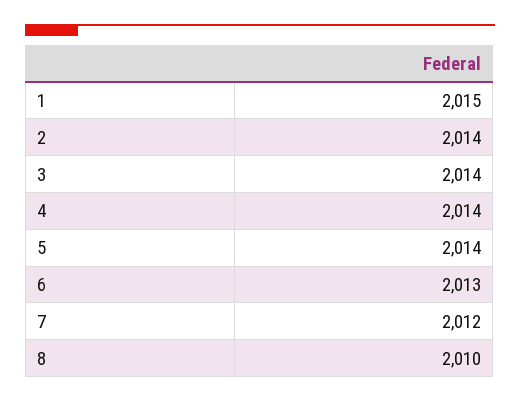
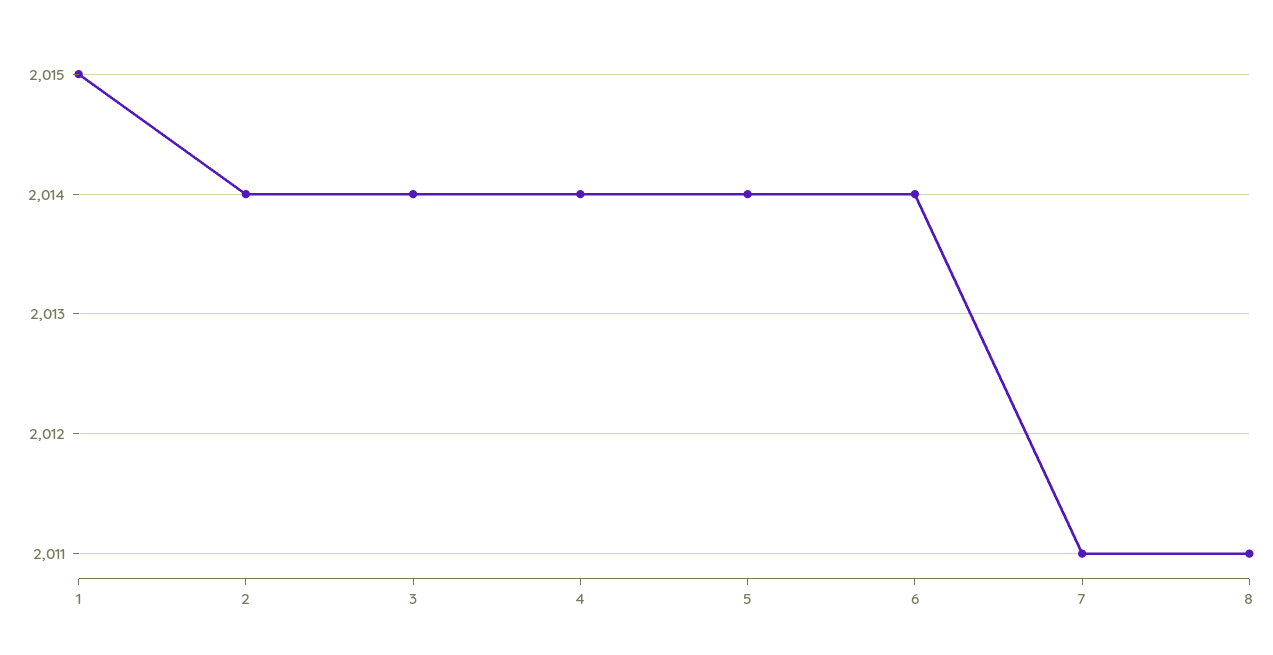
6: 2013 -> 2014
7: 2012 -> 2011
8: 2010 -> 2011

